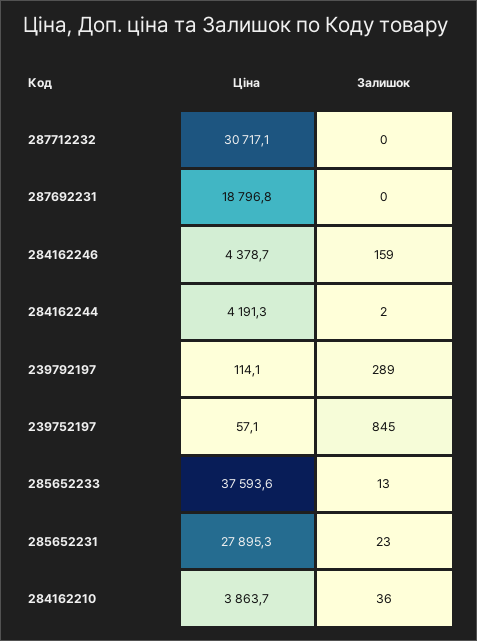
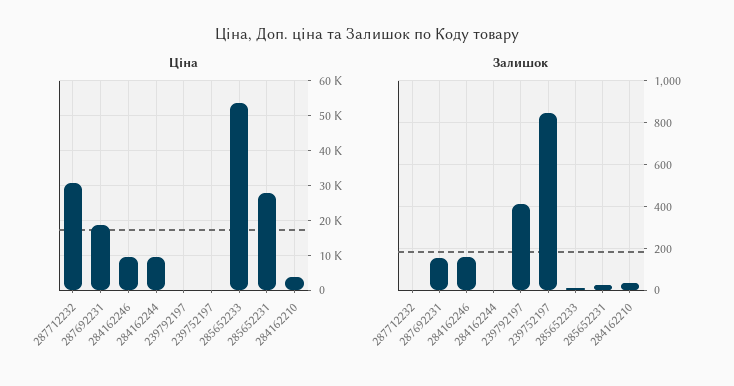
Залишок, 287692231: 0 -> 150
Ціна, 284162246: 4378.7 -> 10000
Ціна, 284162244: 4191.3 -> 10000
Залишок, 239792197: 289 -> 400
Ціна, 285652233: 37593.6 -> 54000

